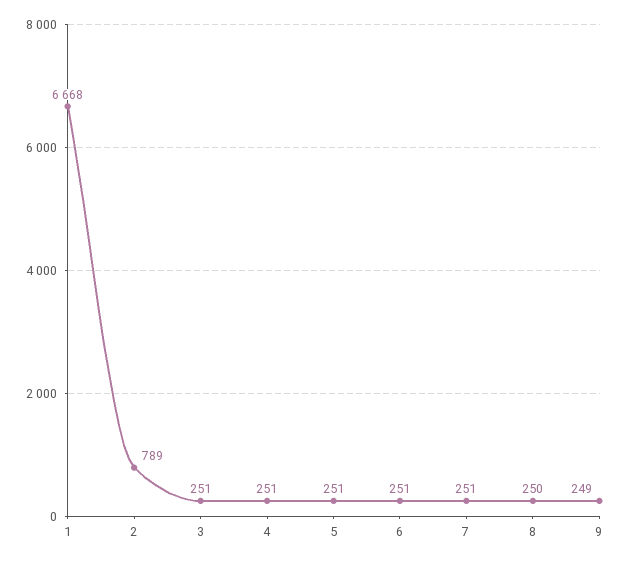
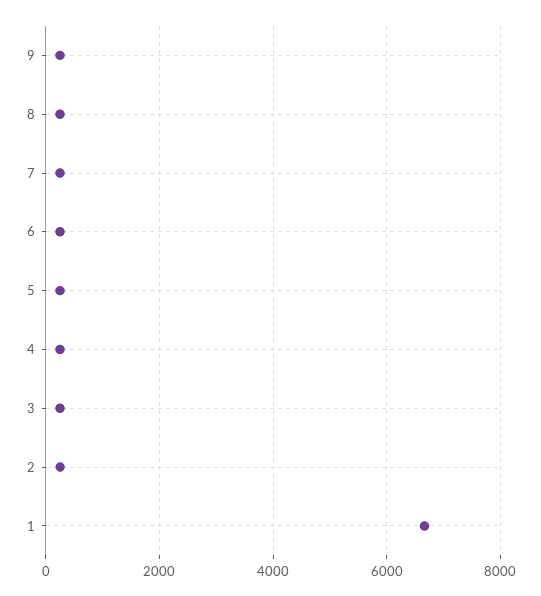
2: 789 -> 200

